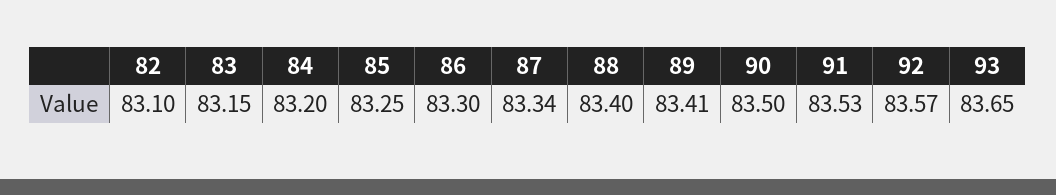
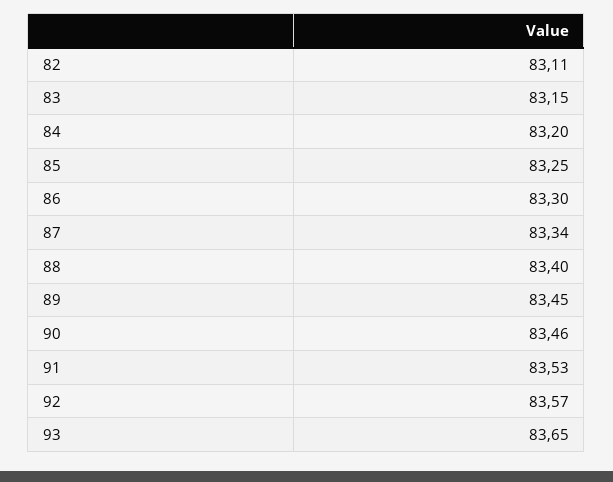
82: 83.1 -> 83.11
89: 83.41 -> 83.45
90: 83.5 -> 83.46

